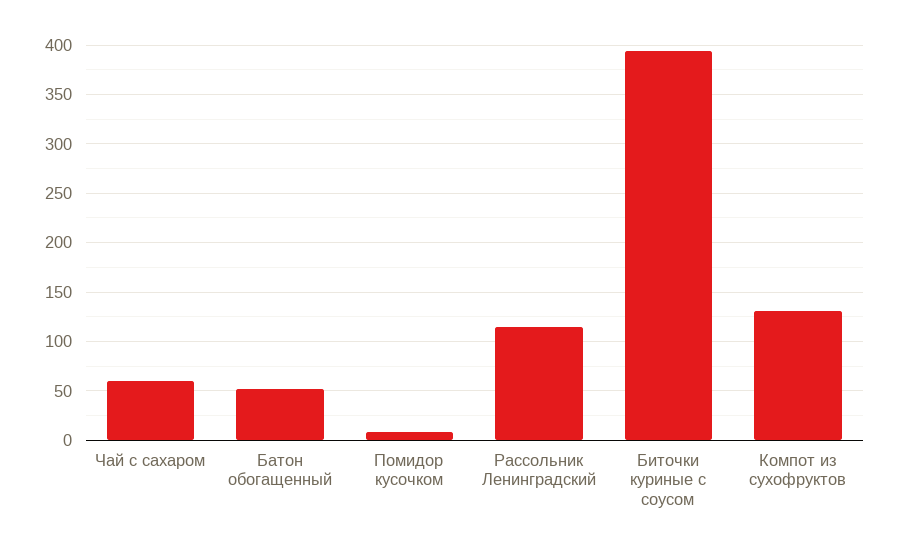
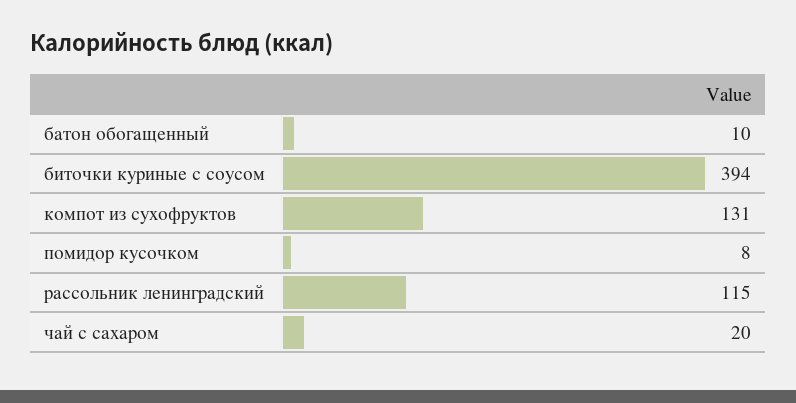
Чай с сахаром: 60 -> 20
Батон обогащенный: 50 -> 10

